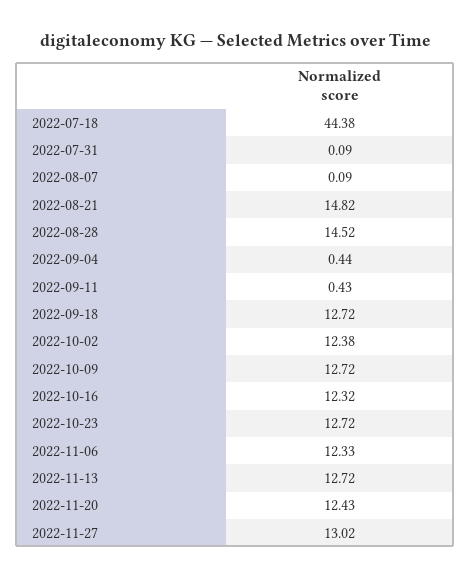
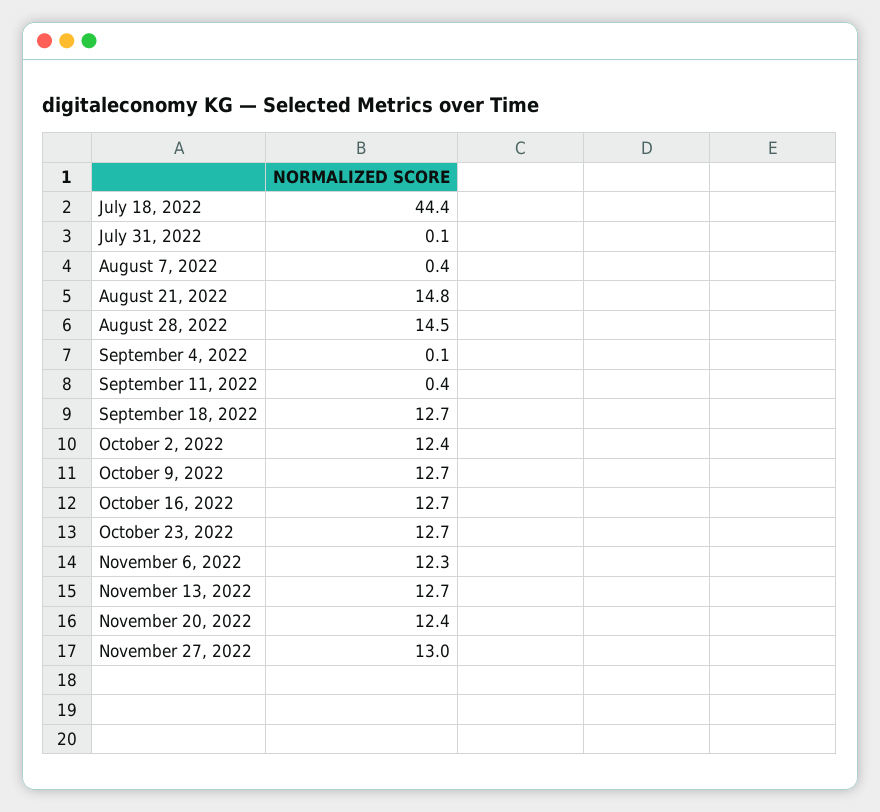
2022-08-07: 0.09 -> 0.4
2022-09-04: 0.44 -> 0.1
2022-10-16: 12.32 -> 12.7

